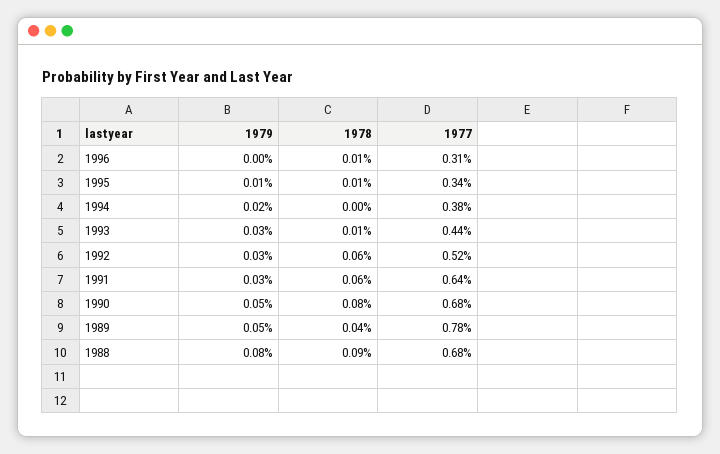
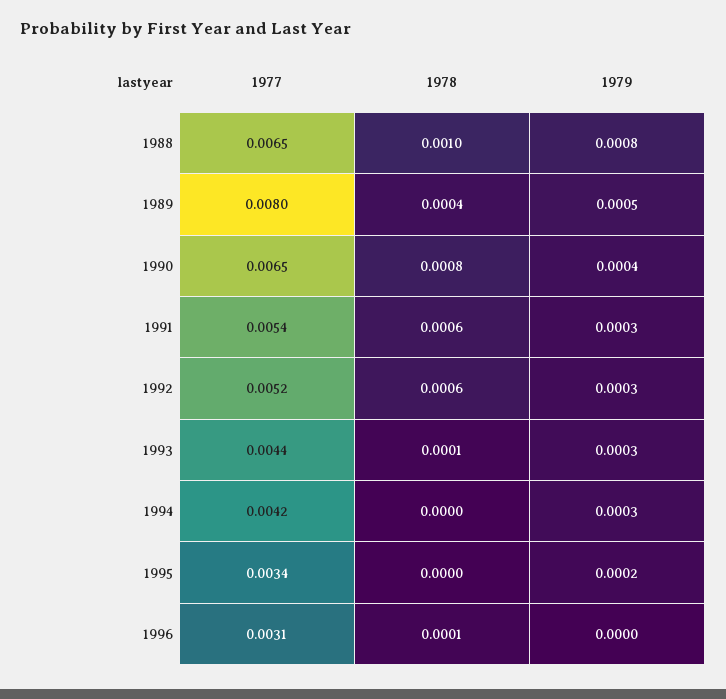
1979, 1995: 0.0001 -> 0.0002
1978, 1995: 0.0001 -> 0
1979, 1994: 0.0002 -> 0.0003
1977, 1994: 0.0038 -> 0.0042
1977, 1991: 0.0064 -> 0.0054
1979, 1990: 0.0005 -> 0.0004
1977, 1990: 0.0068 -> 0.0065
1977, 1989: 0.0078 -> 0.008
1978, 1988: 0.0009 -> 0.001
1977, 1988: 0.0068 -> 0.0065

